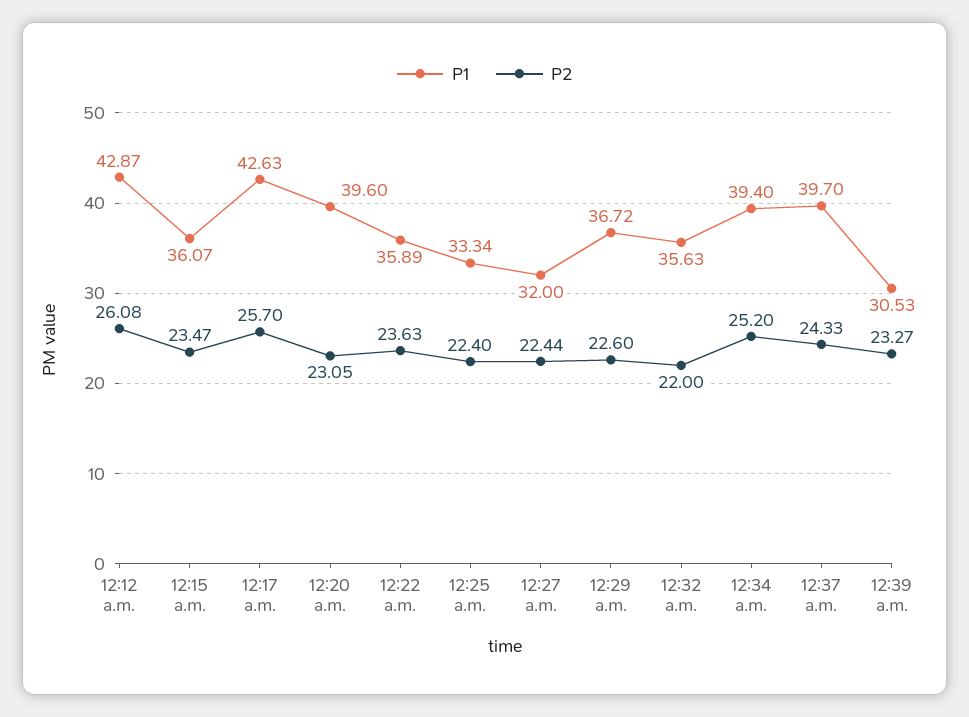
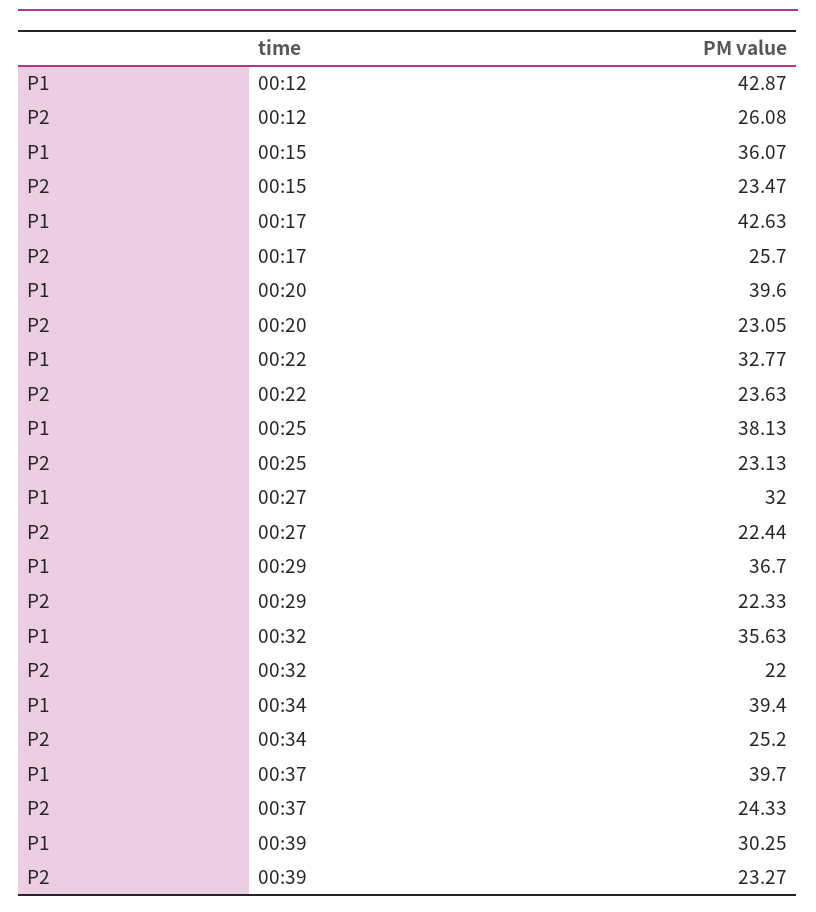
P1, 12:22 a.m.: 35.89 -> 32.77
P1, 12:25 a.m.: 33.34 -> 38.13
P2, 12:25 a.m.: 22.4 -> 23.13
P1, 12:29 a.m.: 36.72 -> 36.7
P2, 12:29 a.m.: 22.6 -> 22.33
P1, 12:39 a.m.: 30.53 -> 30.25

